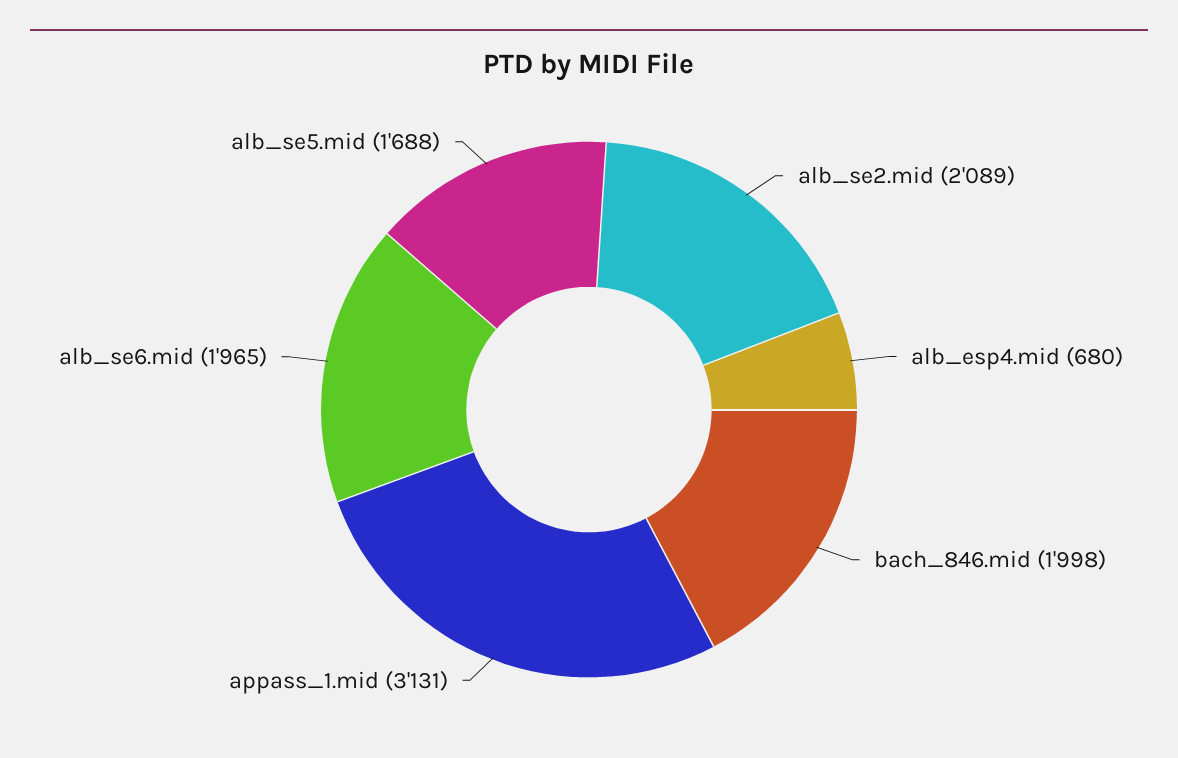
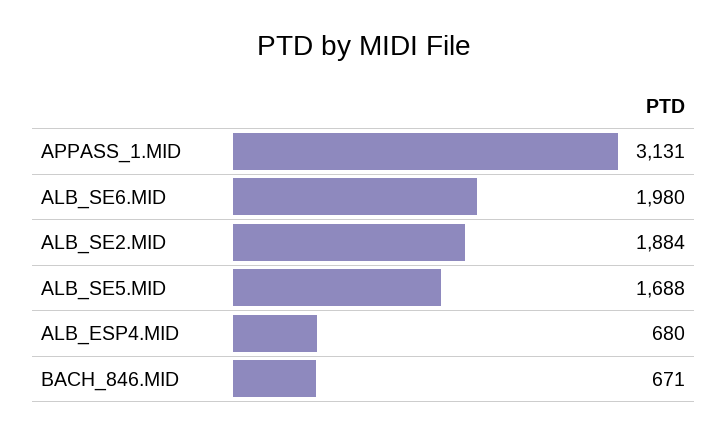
alb_se2.mid: 2089 -> 1884
bach_846.mid: 1998 -> 671
alb_se6.mid: 1965 -> 1980

